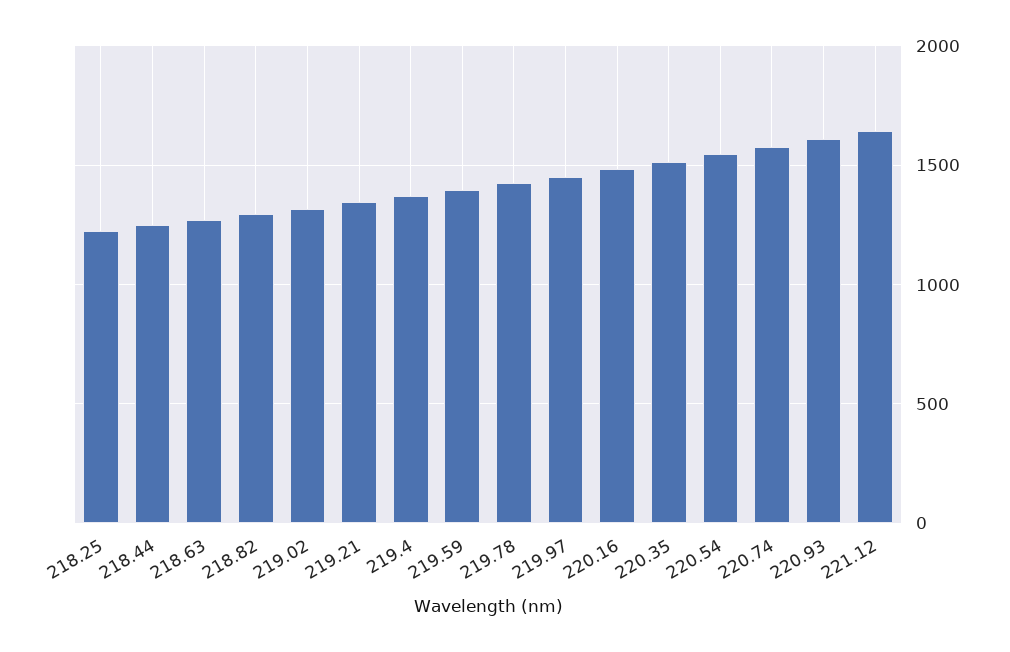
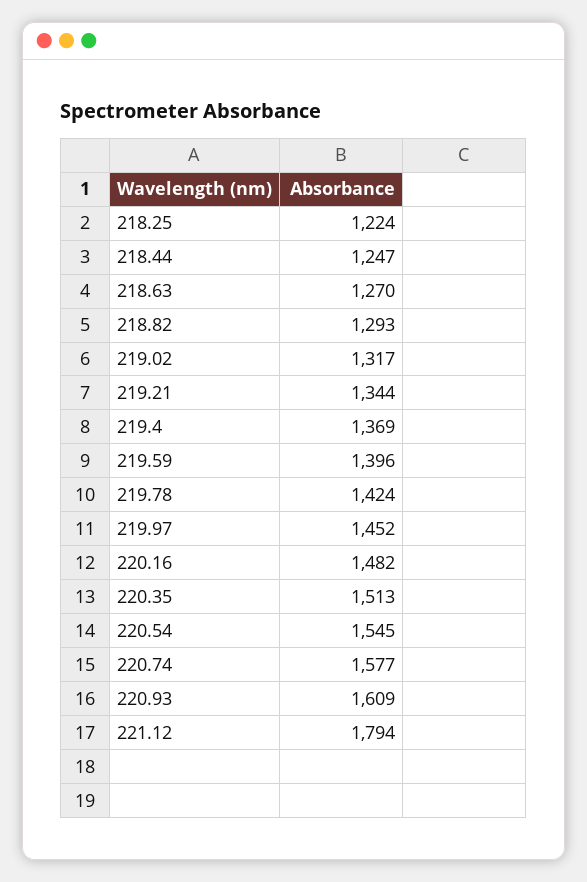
221.12: 1650 -> 1794

